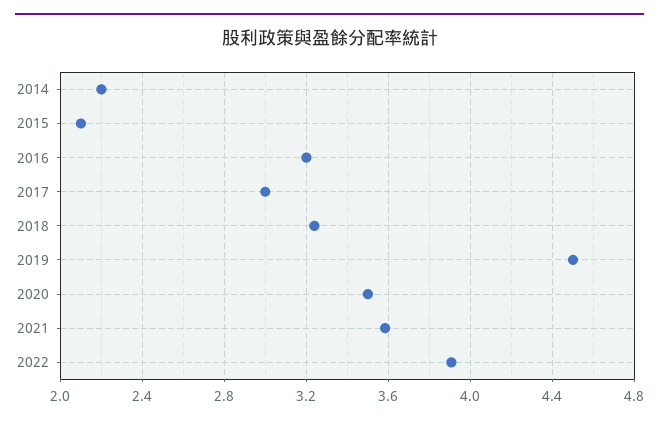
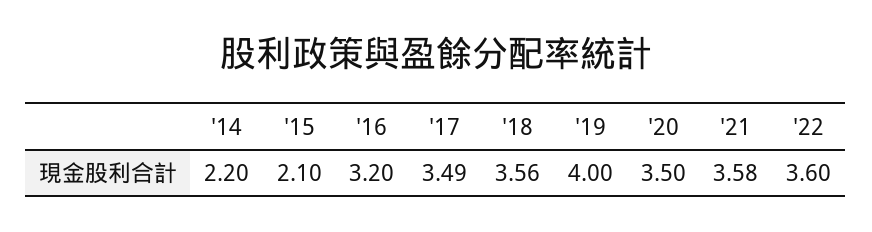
2017: 3 -> 3.49
2018: 3.25 -> 3.56
2019: 4.5 -> 4
2022: 3.9 -> 3.6

